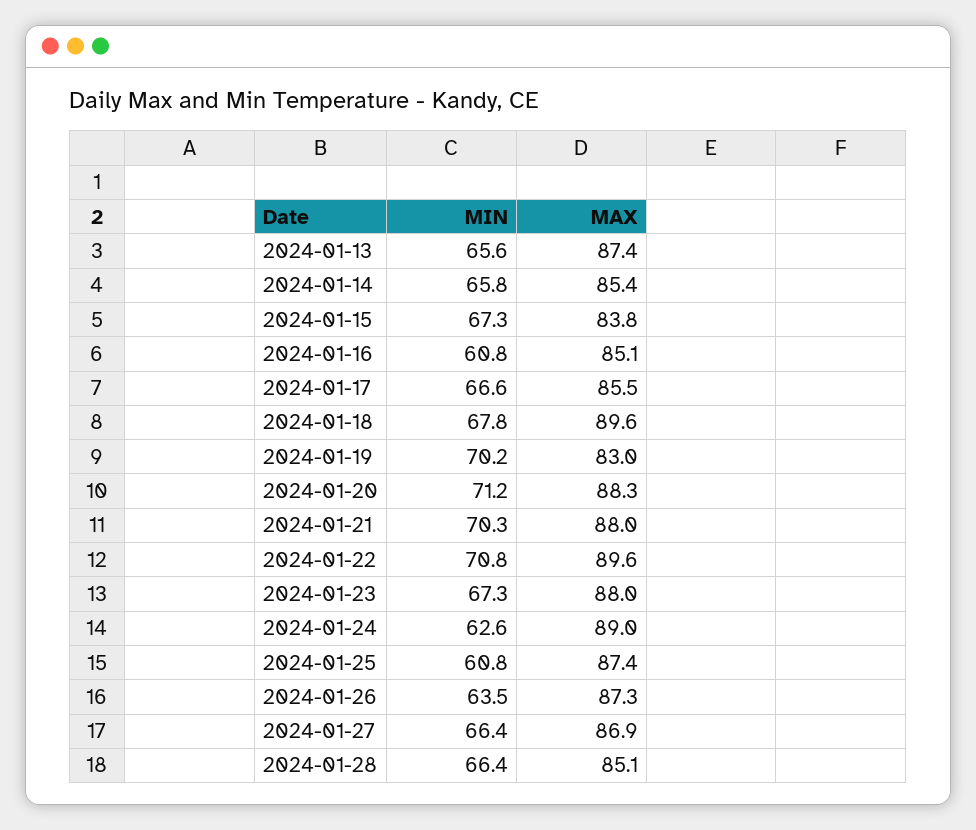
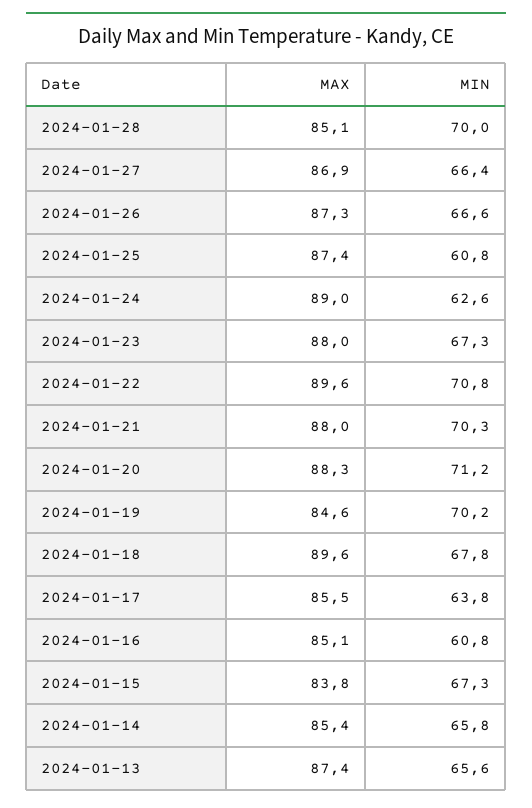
MIN, 2024-01-17: 66.6 -> 63.8
MAX, 2024-01-19: 83 -> 84.6
MIN, 2024-01-26: 63.5 -> 66.6
MIN, 2024-01-28: 66.4 -> 70

